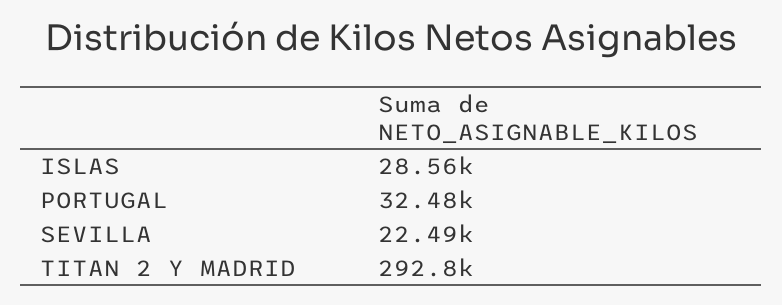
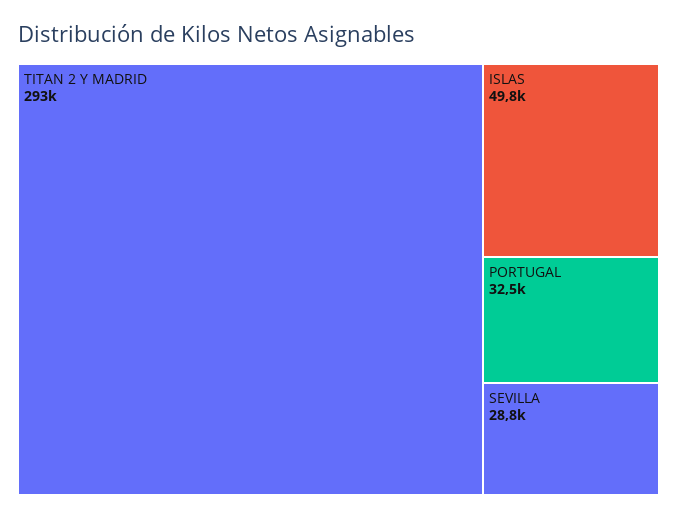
ISLAS: 28560 -> 49800
SEVILLA: 22490 -> 28800

